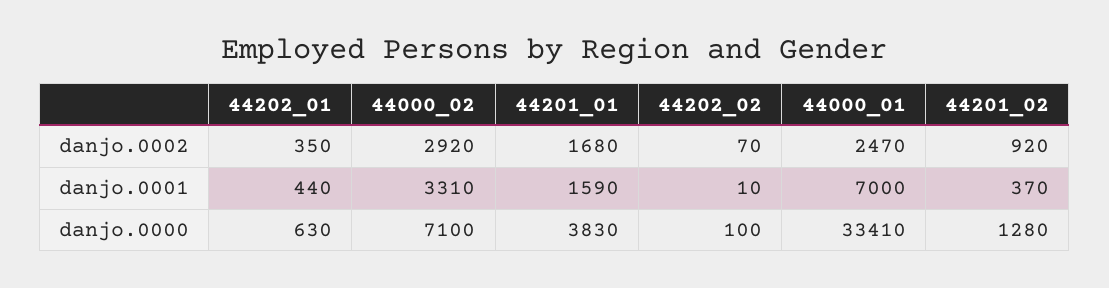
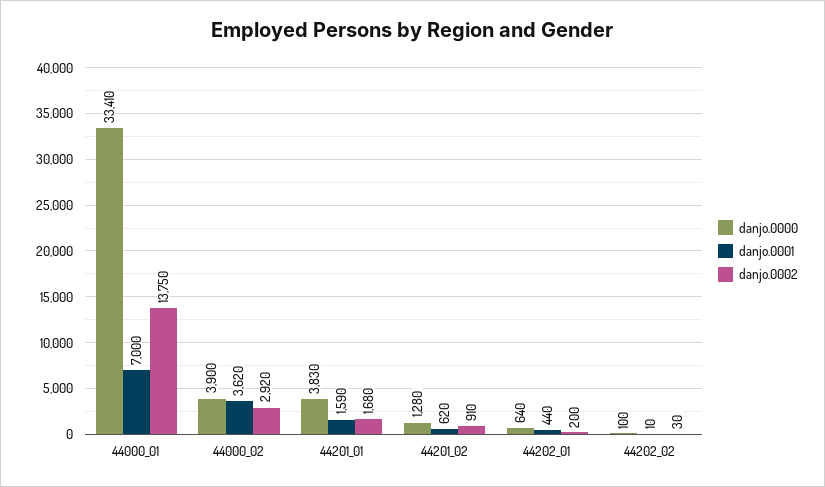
danjo.0002, 44202_01: 350 -> 200
danjo.0002, 44202_02: 70 -> 30
danjo.0002, 44000_01: 2470 -> 13750
danjo.0002, 44201_02: 920 -> 910
danjo.0001, 44000_02: 3310 -> 3620
danjo.0001, 44201_02: 370 -> 620
danjo.0000, 44202_01: 630 -> 640
danjo.0000, 44000_02: 7100 -> 3900

